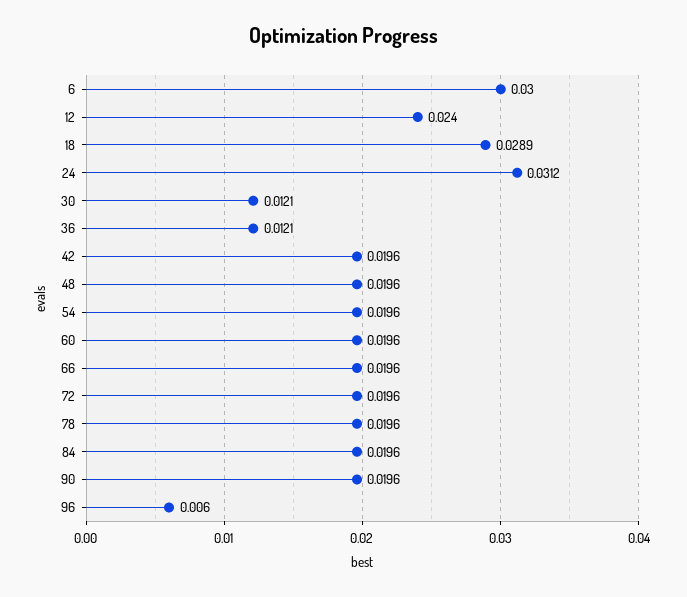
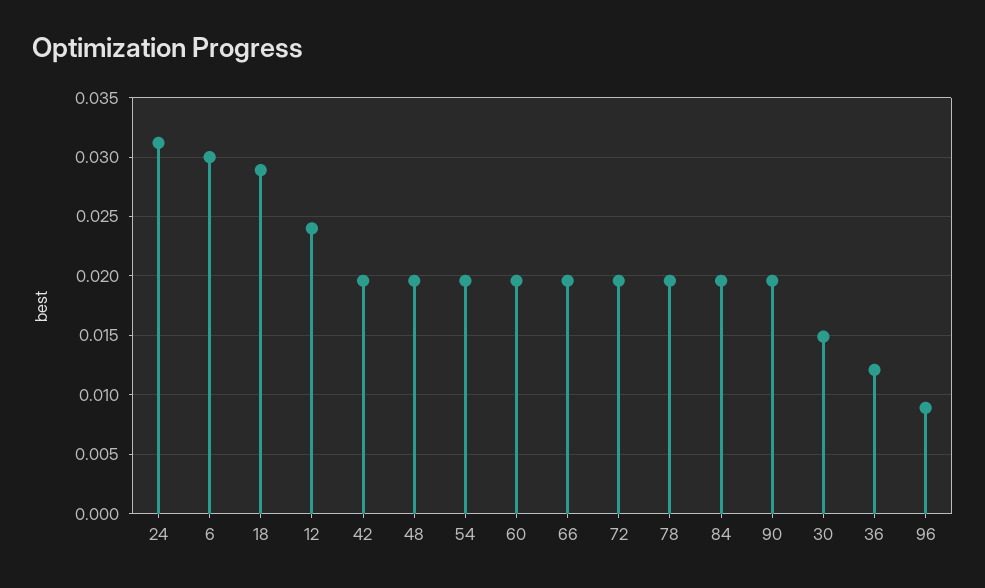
30: 0.0121 -> 0.015
96: 0.006 -> 0.009

